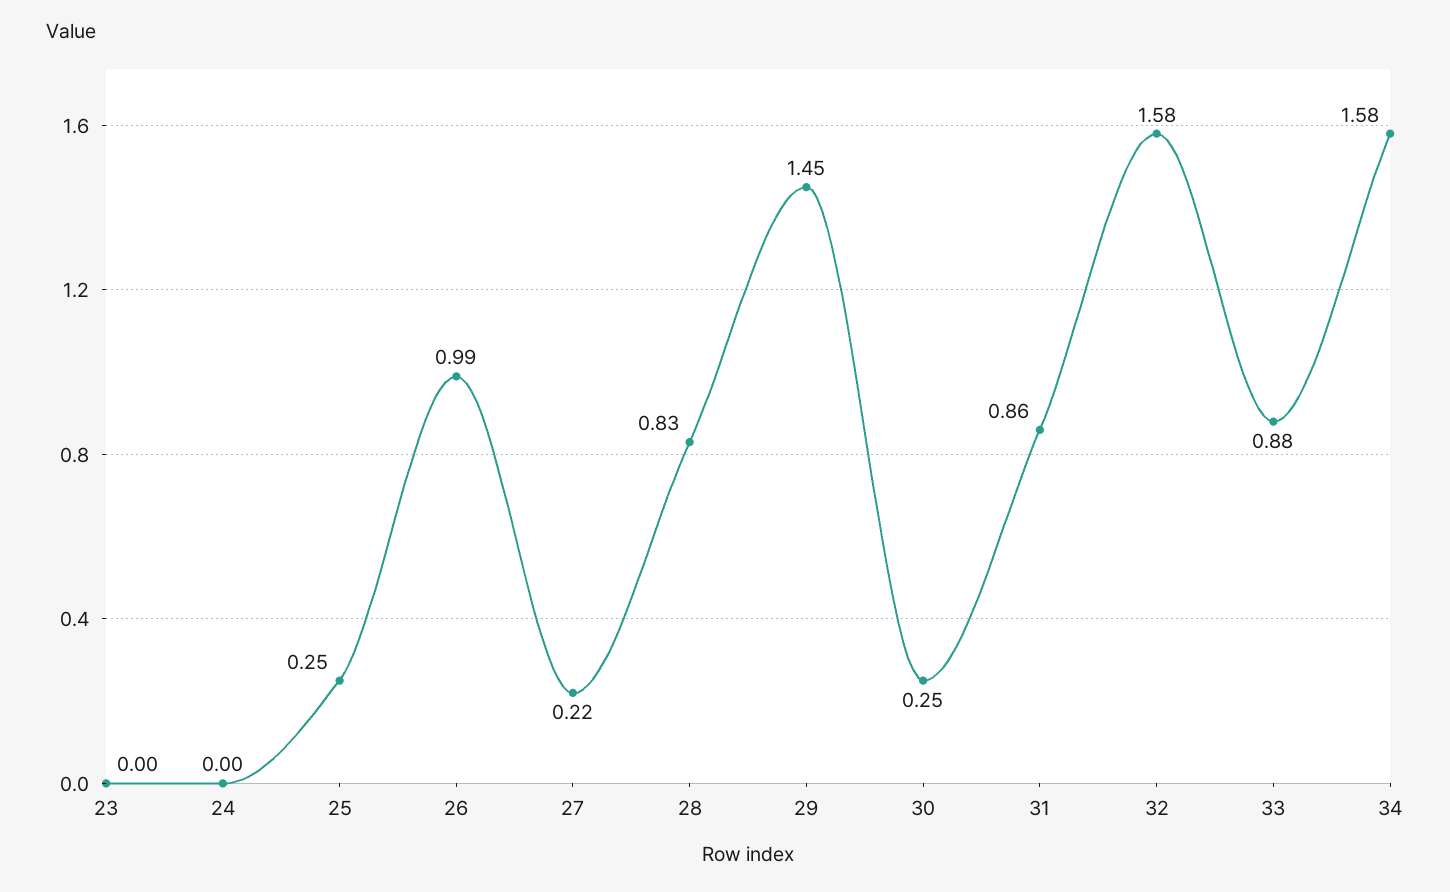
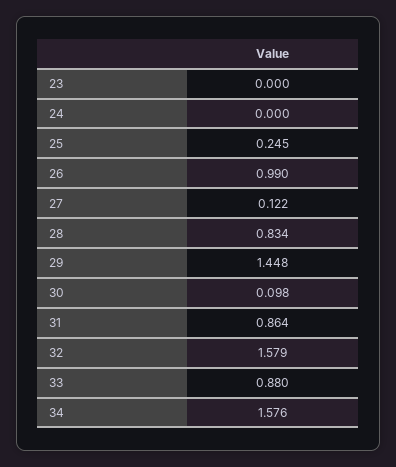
27: 0.22 -> 0.122
30: 0.25 -> 0.098

